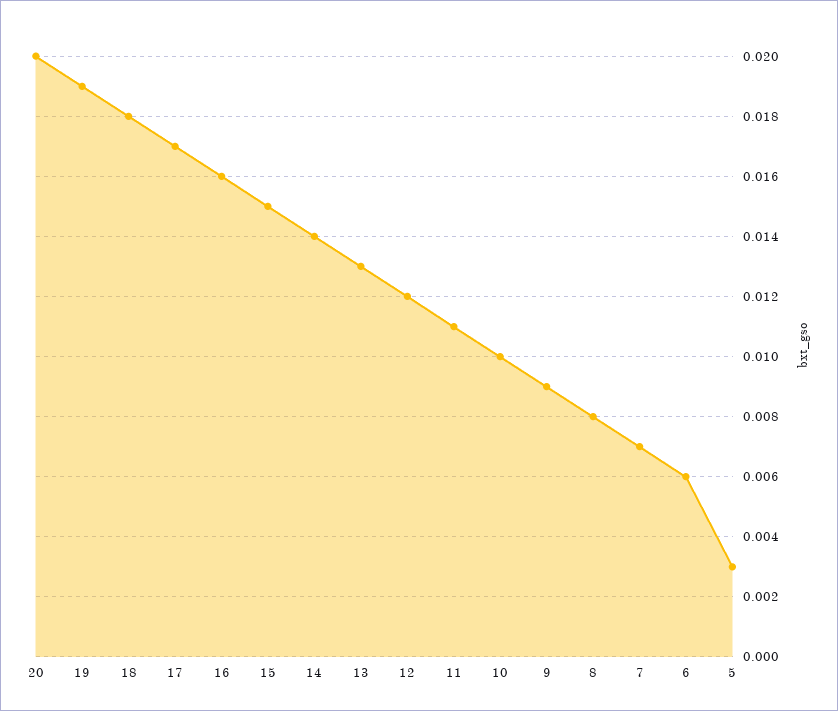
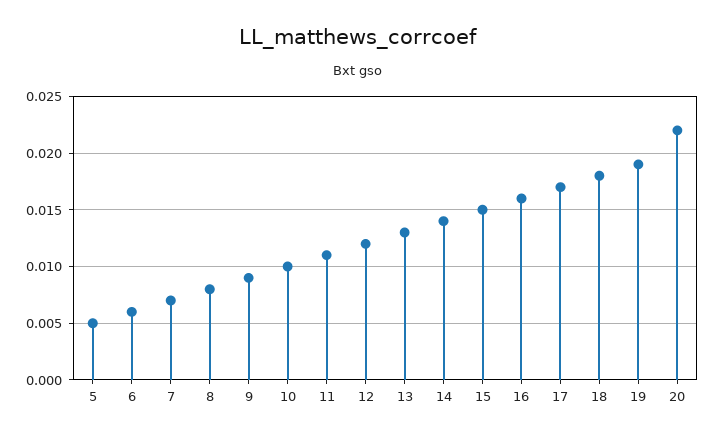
20: 0.02 -> 0.022
5: 0.003 -> 0.005

